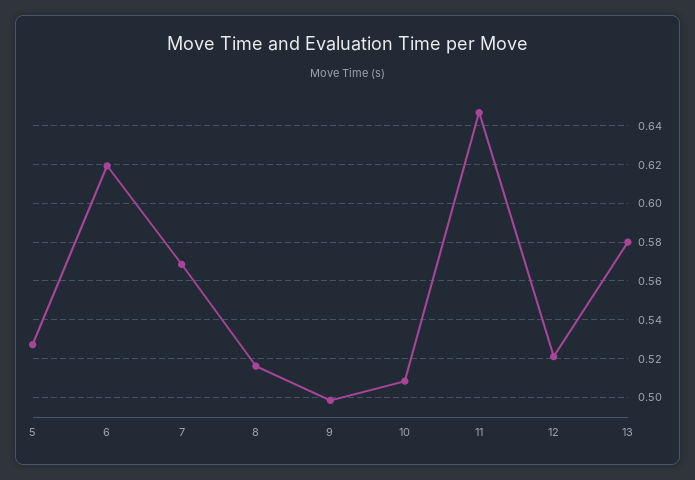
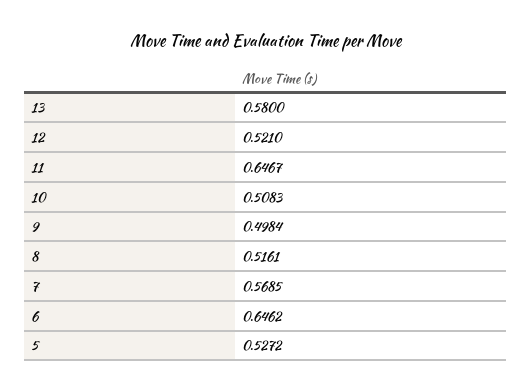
6: 0.62 -> 0.6462

